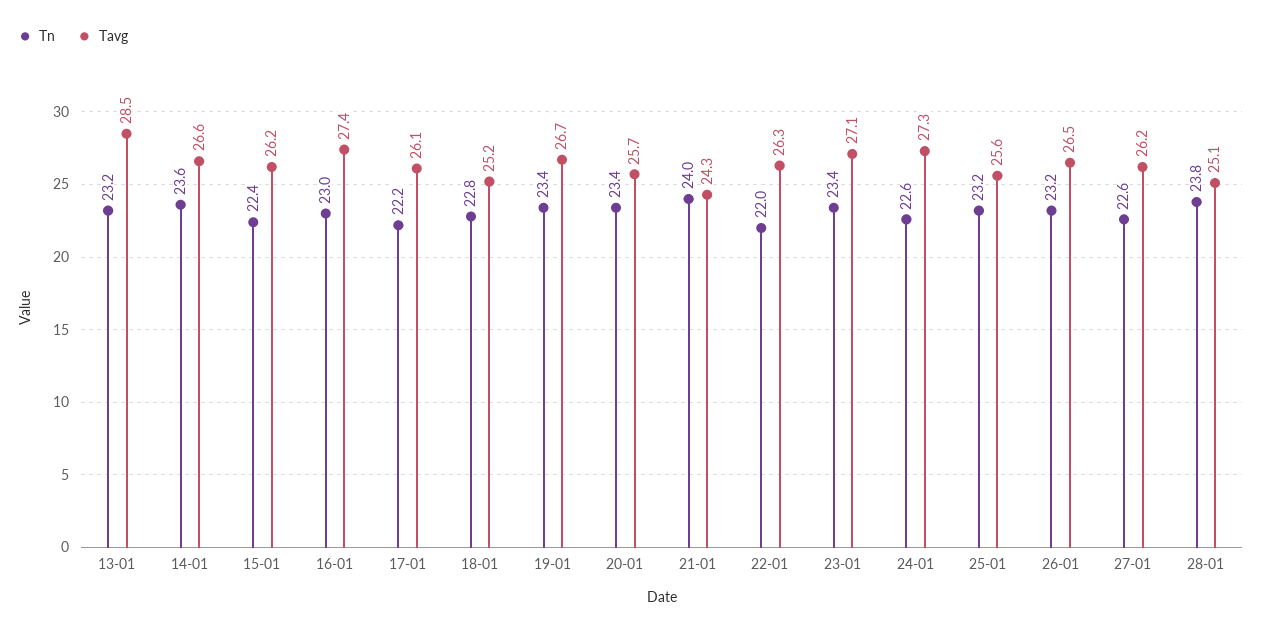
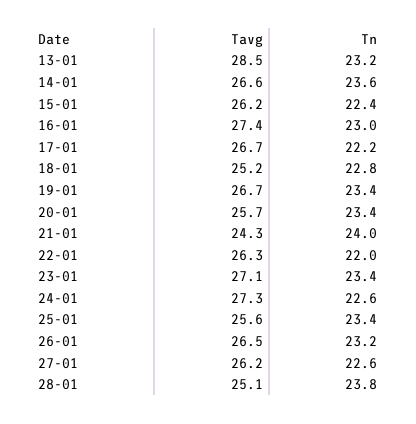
Tavg, 17-01: 26.1 -> 26.7
Tn, 25-01: 23.2 -> 23.4

